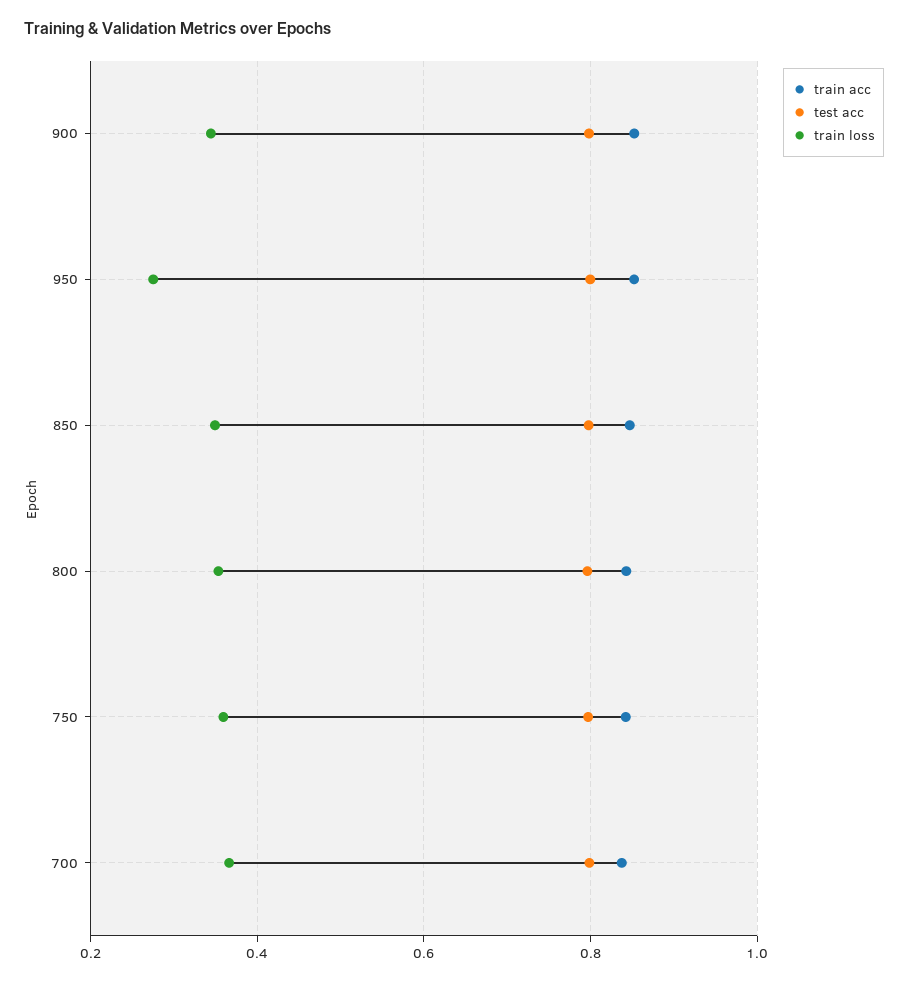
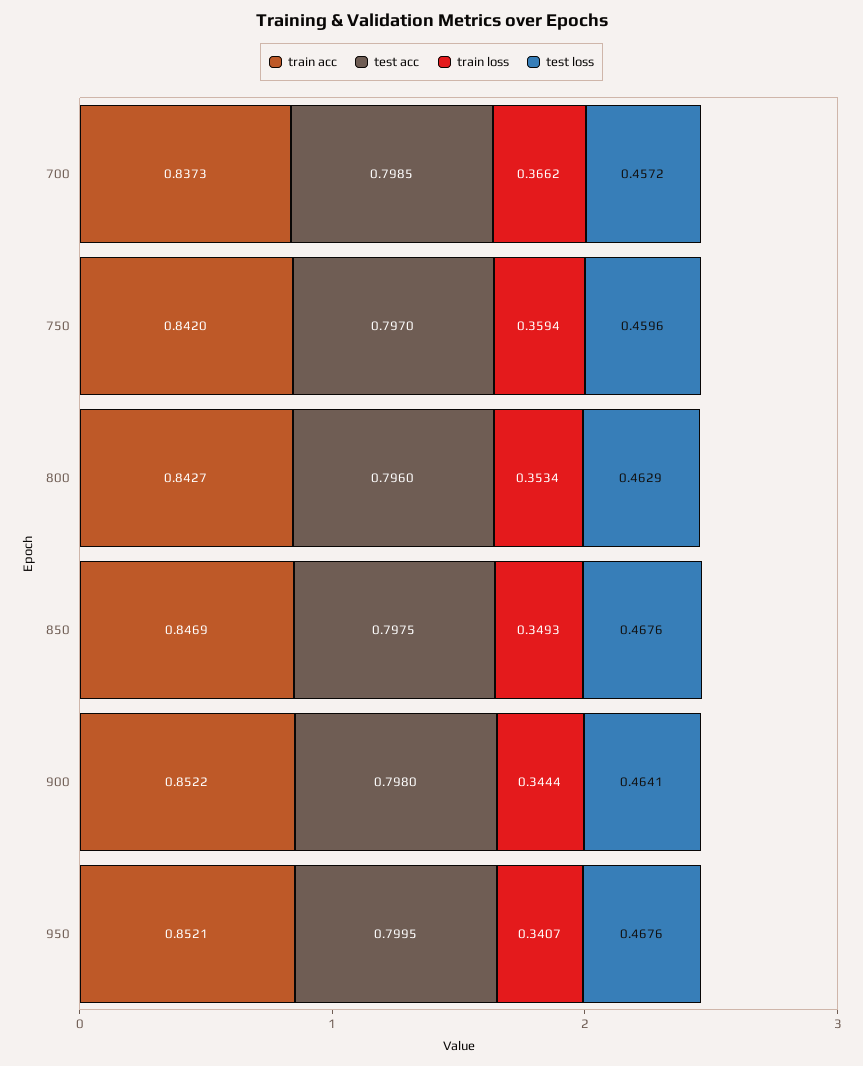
train loss, 950: 0.28 -> 0.3407
test loss, 700: none -> 0.4572
test loss, 750: none -> 0.4596
test loss, 800: none -> 0.4629
test loss, 850: none -> 0.4676
test loss, 900: none -> 0.4641
test loss, 950: none -> 0.4676

